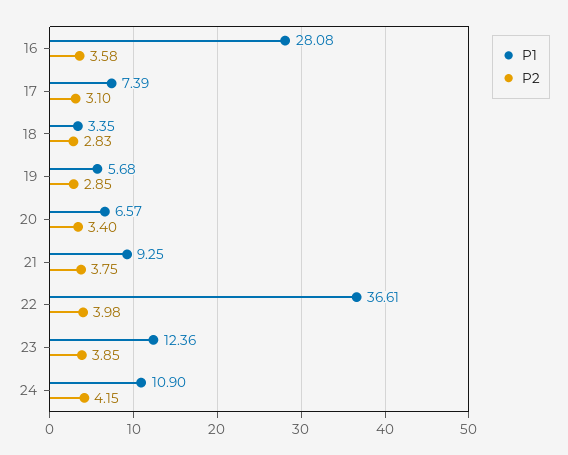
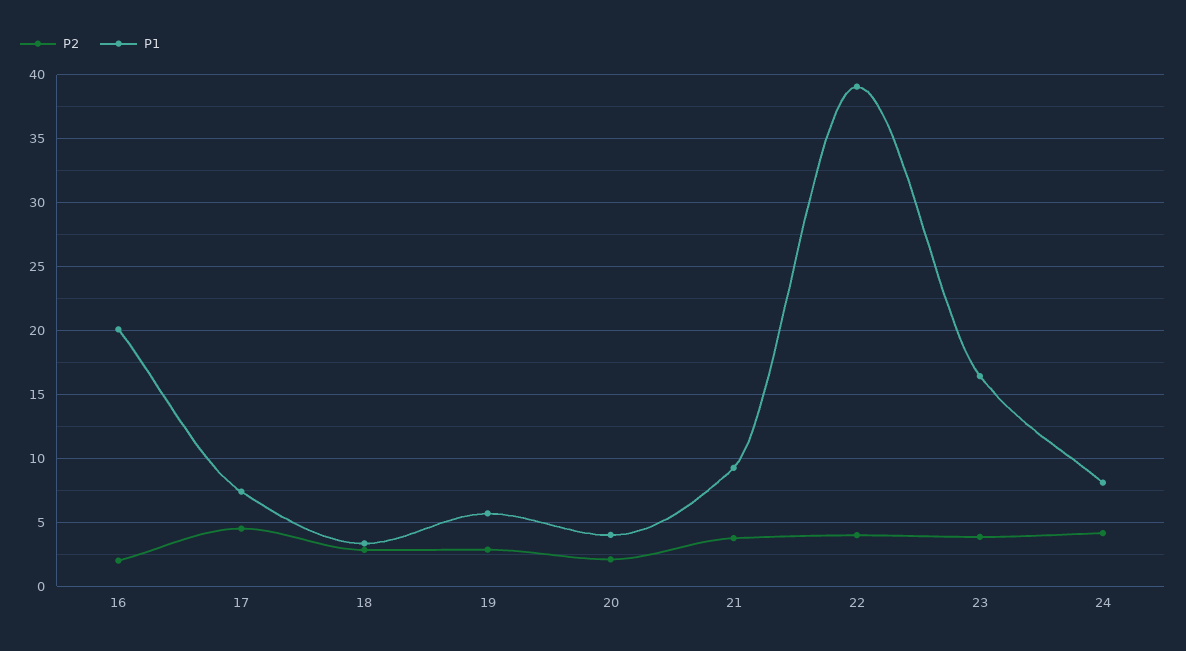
P1, 16: 28.08 -> 20
P2, 16: 3.58 -> 2
P2, 17: 3.1 -> 4.5
P1, 20: 6.57 -> 4
P2, 20: 3.4 -> 2
P1, 22: 36.61 -> 39
P1, 23: 12.36 -> 16.5
P1, 24: 10.9 -> 8

